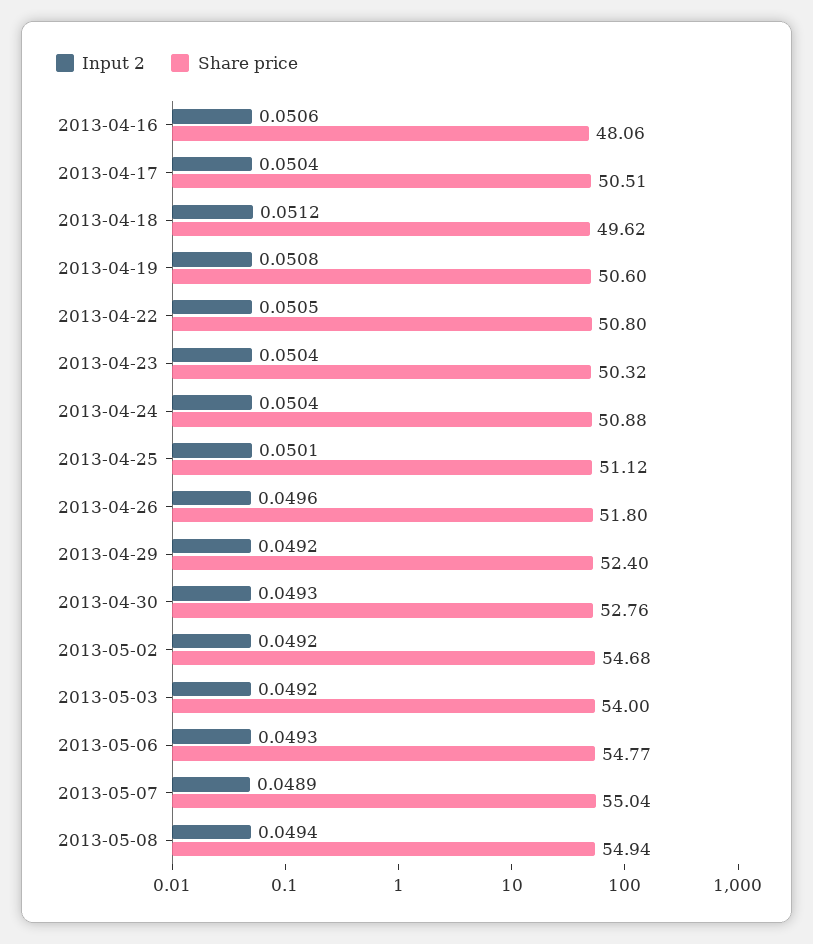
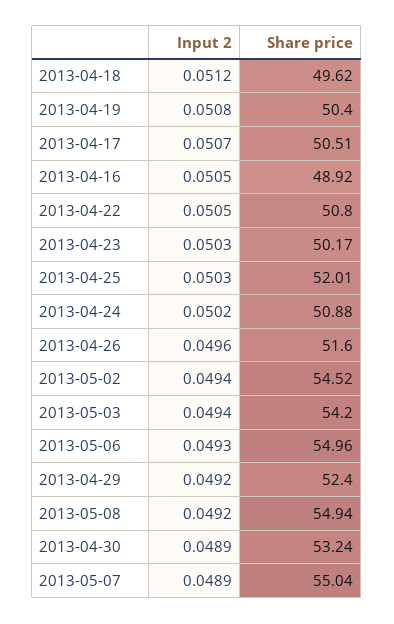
Input 2, 2013-04-16: 0.0506 -> 0.0505
Share price, 2013-04-16: 48.06 -> 48.92
Input 2, 2013-04-17: 0.0504 -> 0.0507
Share price, 2013-04-19: 50.6 -> 50.4
Input 2, 2013-04-23: 0.0504 -> 0.0503
Share price, 2013-04-23: 50.32 -> 50.17
Input 2, 2013-04-24: 0.0504 -> 0.0502
Input 2, 2013-04-25: 0.0501 -> 0.0503
Share price, 2013-04-25: 51.12 -> 52.01
Share price, 2013-04-26: 51.8 -> 51.6
Input 2, 2013-04-30: 0.0493 -> 0.0489
Share price, 2013-04-30: 52.76 -> 53.24
Input 2, 2013-05-02: 0.0492 -> 0.0494
Share price, 2013-05-02: 54.68 -> 54.52
Input 2, 2013-05-03: 0.0492 -> 0.0494
Share price, 2013-05-03: 54 -> 54.2
Share price, 2013-05-06: 54.77 -> 54.96
Input 2, 2013-05-08: 0.0494 -> 0.0492

